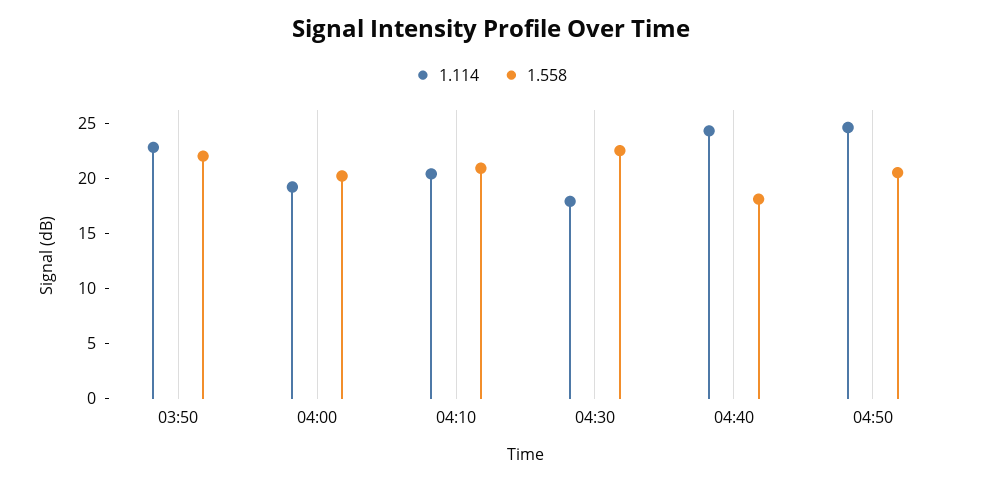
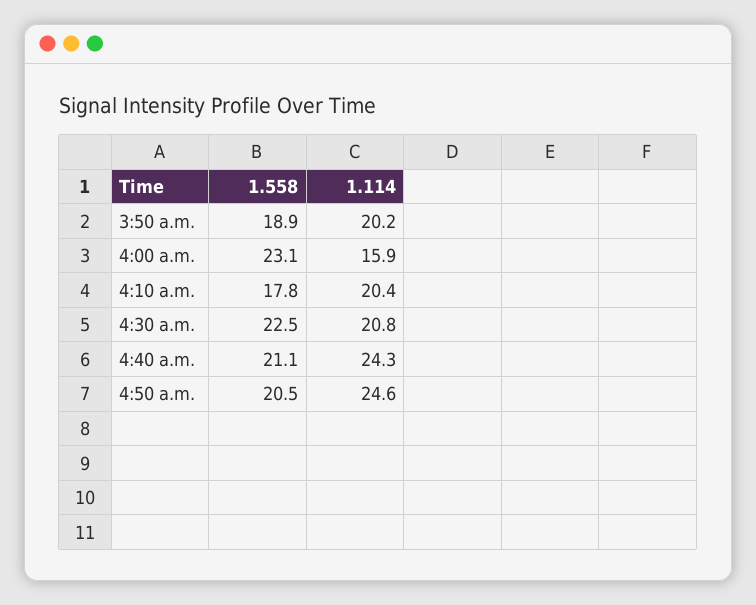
1.114, 03:50: 23 -> 20.2
1.558, 03:50: 22 -> 18.9
1.114, 04:00: 19 -> 15.9
1.558, 04:00: 20 -> 23.1
1.558, 04:10: 21 -> 17.8
1.114, 04:30: 18 -> 20.8
1.558, 04:40: 18 -> 21.1

